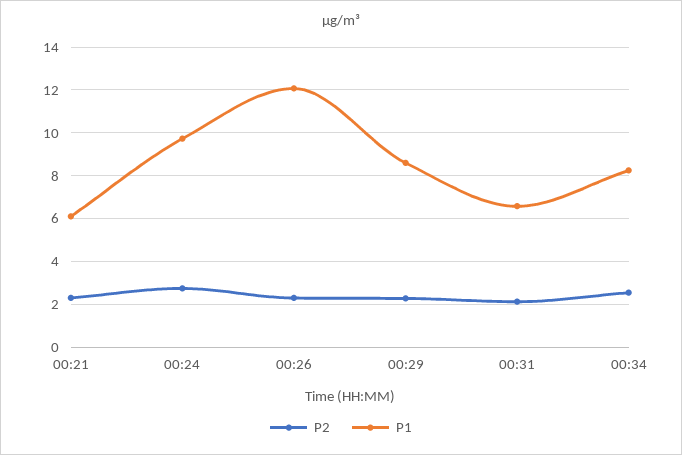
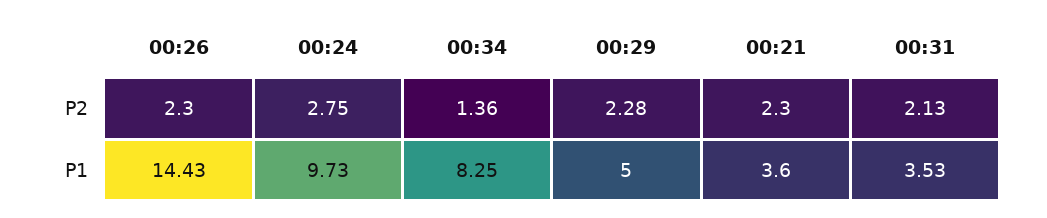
P1, 00:21: 6 -> 3.6
P1, 00:26: 12 -> 14.43
P1, 00:29: 8.5 -> 5
P1, 00:31: 6.5 -> 3.53
P2, 00:34: 2.5 -> 1.36

